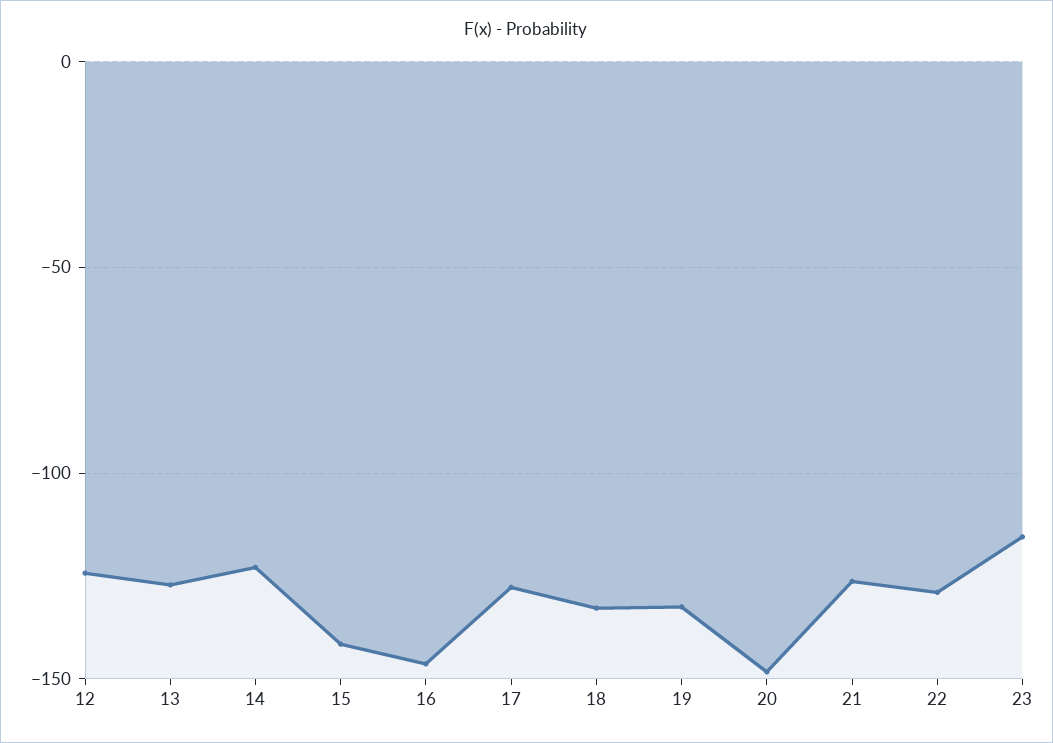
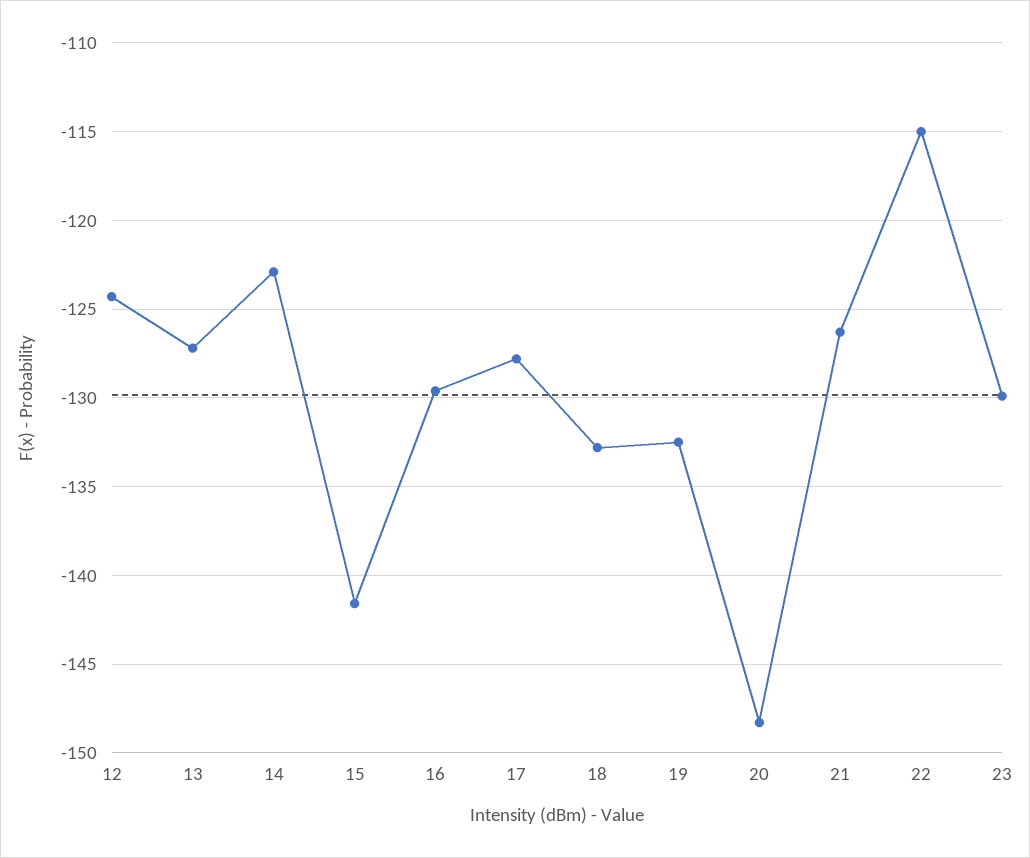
16: -145 -> -129.5
22: -130 -> -115
23: -115 -> -130

